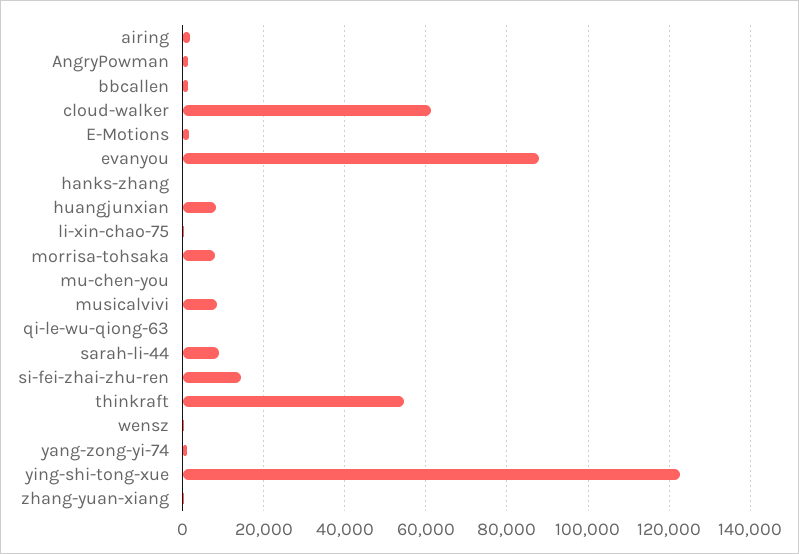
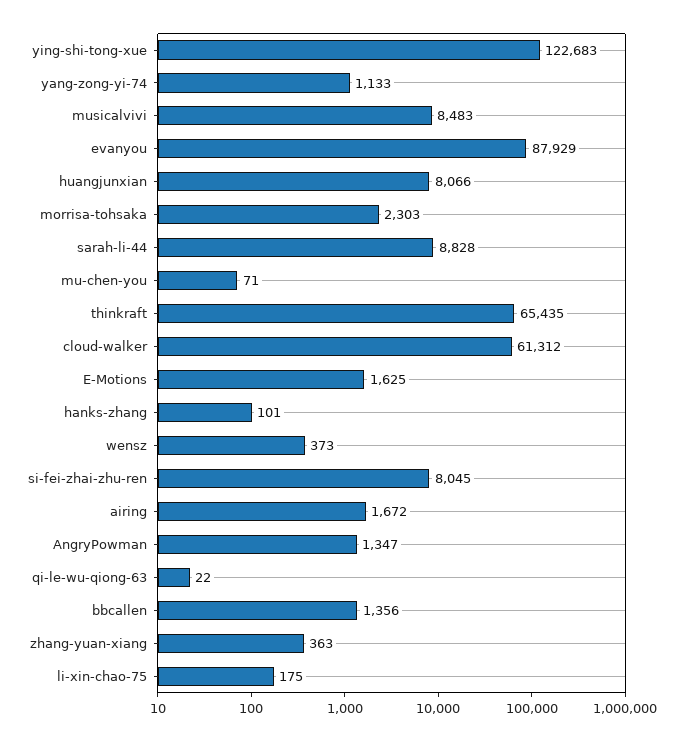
morrisa-tohsaka: 8000 -> 2303
si-fei-zhai-zhu-ren: 14000 -> 8045
thinkraft: 54000 -> 65435

